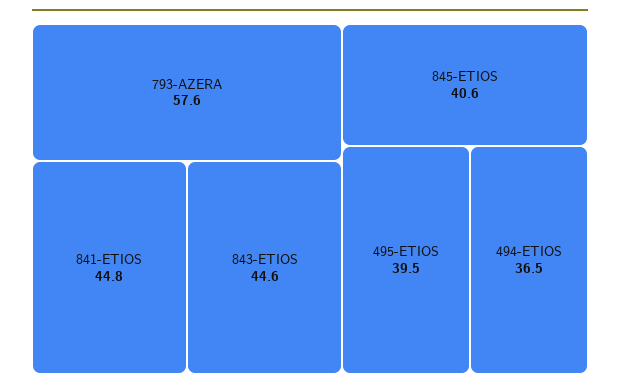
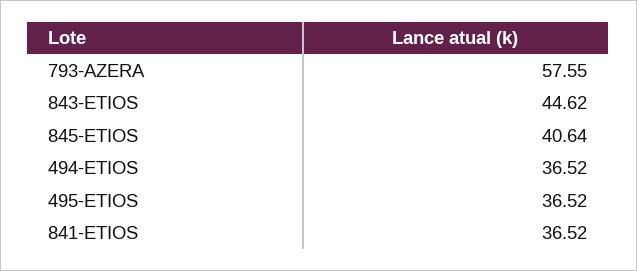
841-ETIOS: 44.8 -> 36.52
495-ETIOS: 39.5 -> 36.52

